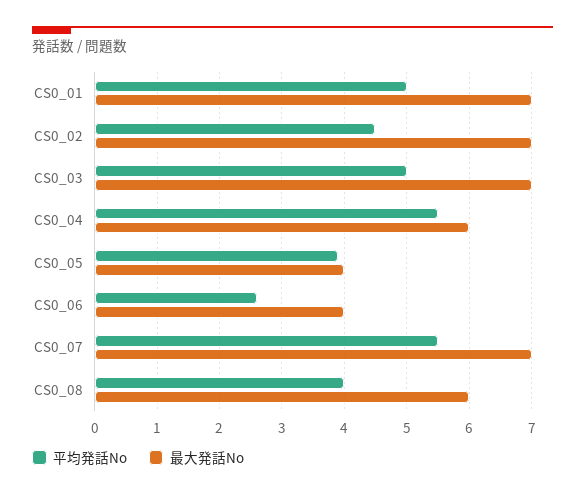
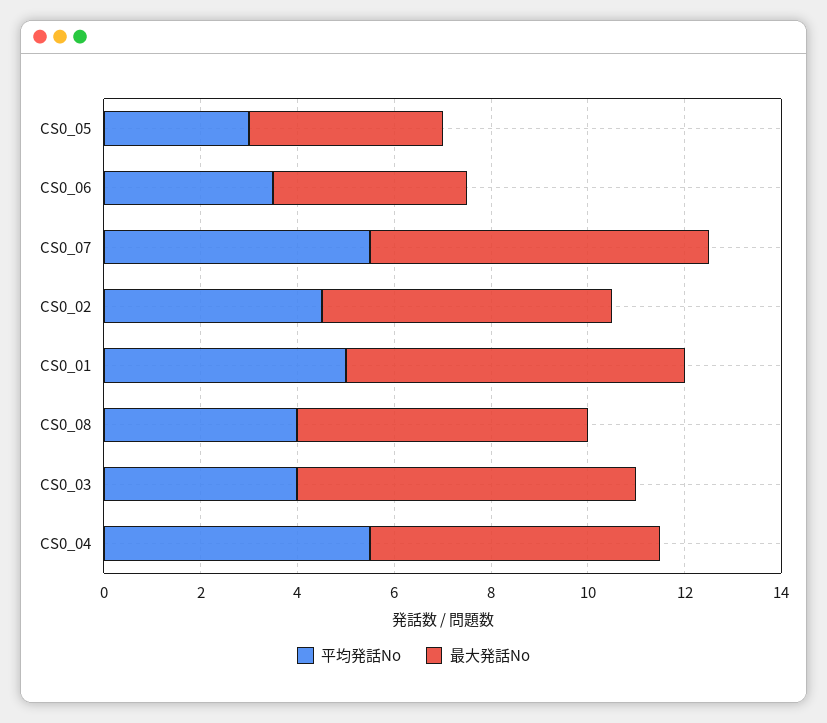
最大発話No, CS0_02: 7 -> 6
平均発話No, CS0_03: 5 -> 4
平均発話No, CS0_05: 3.9 -> 3
平均発話No, CS0_06: 2.6 -> 3.5

